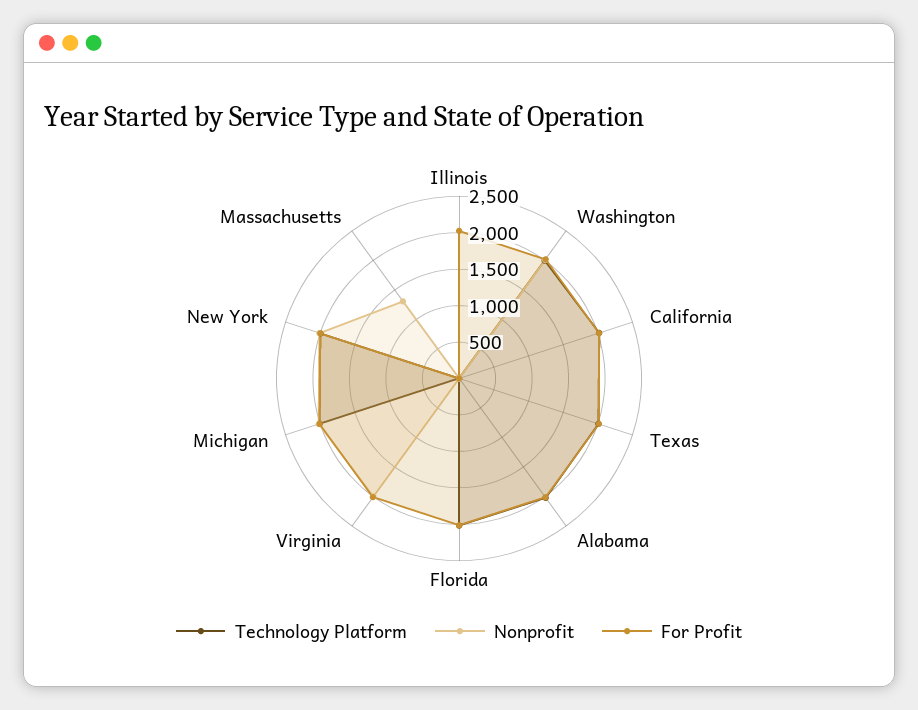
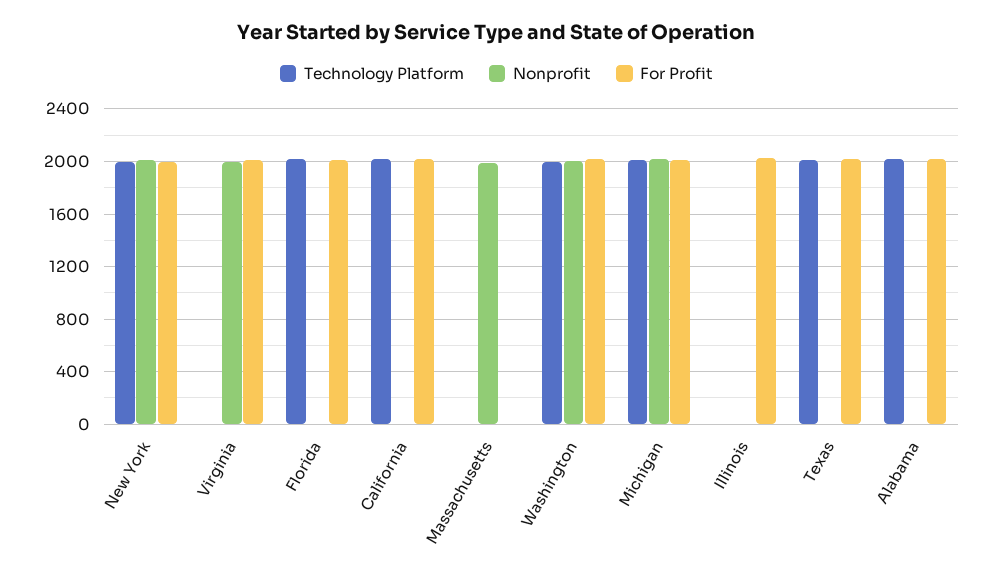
Nonprofit, Massachusetts: 1250 -> 2000

